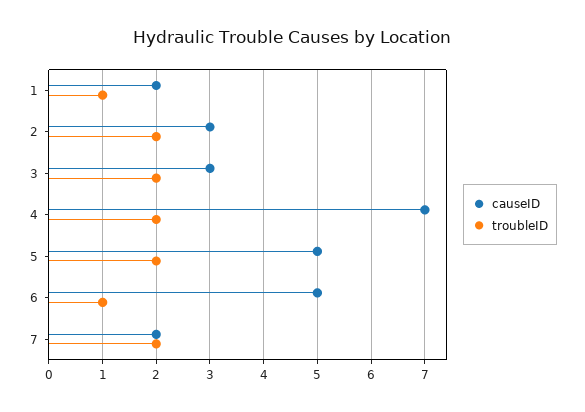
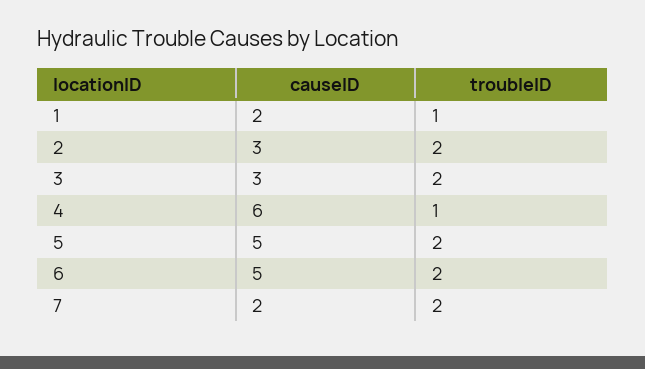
causeID, 4: 7 -> 6
troubleID, 4: 2 -> 1
troubleID, 6: 1 -> 2

